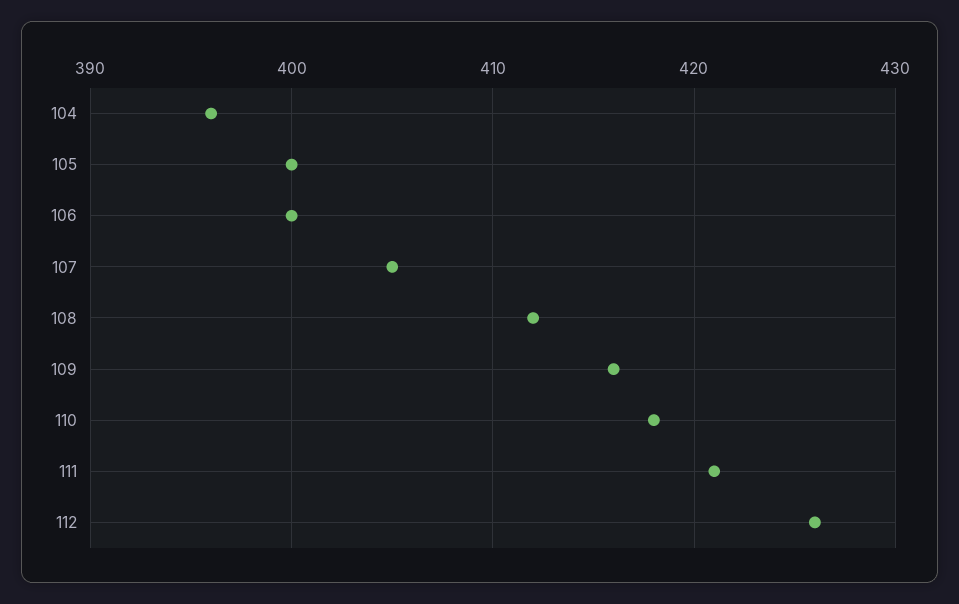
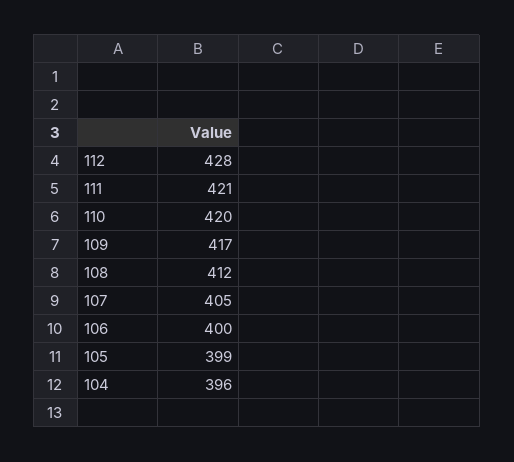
105: 400 -> 399
109: 416 -> 417
110: 418 -> 420
112: 426 -> 428

